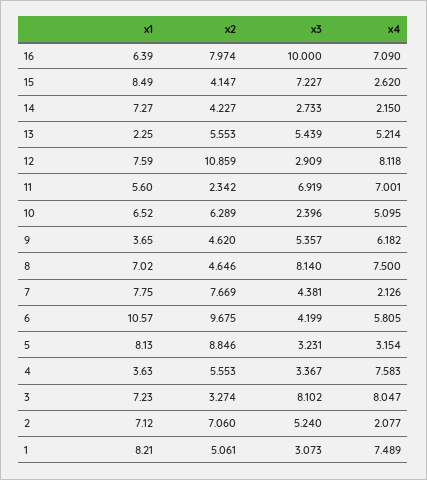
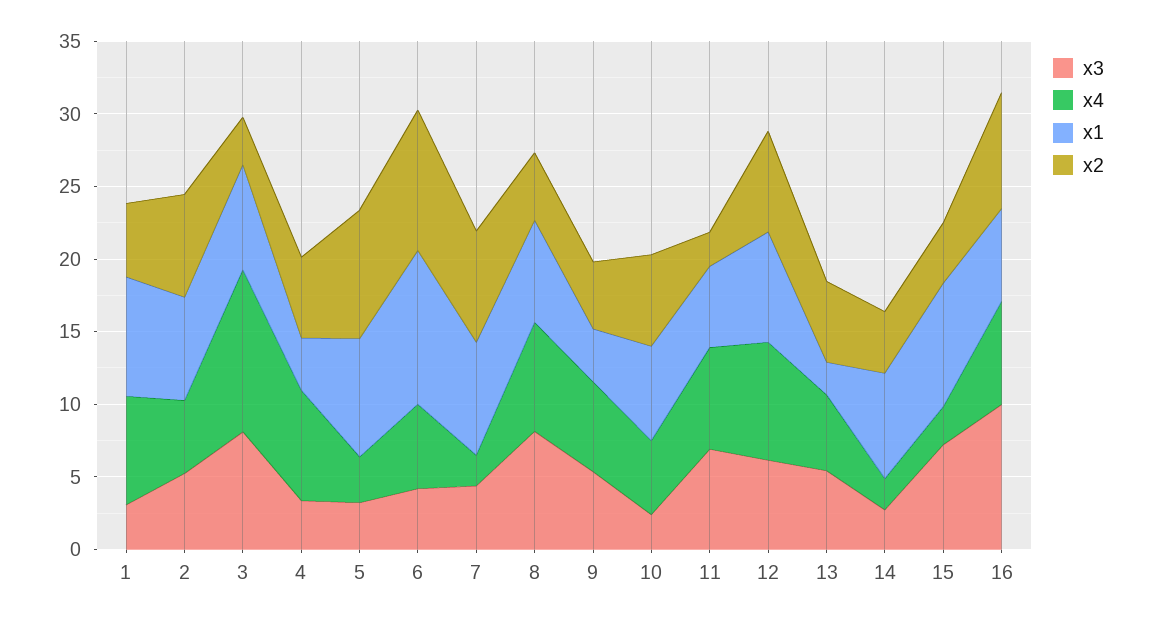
x2, 12: 10.859 -> 7
x3, 12: 2.909 -> 6
x4, 3: 8.047 -> 11
x4, 2: 2.077 -> 5

